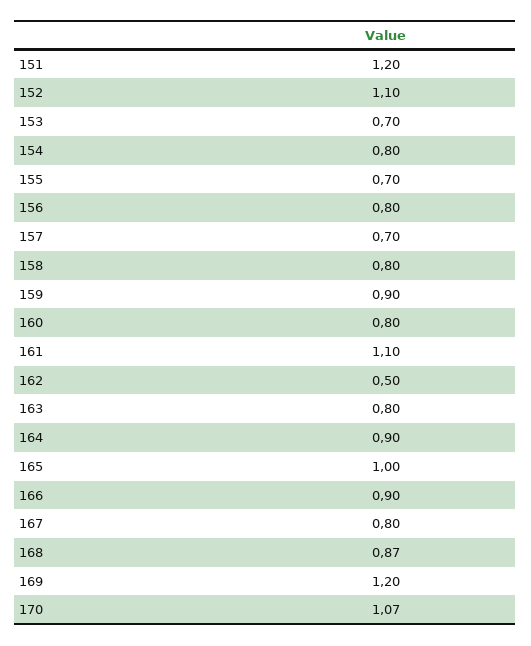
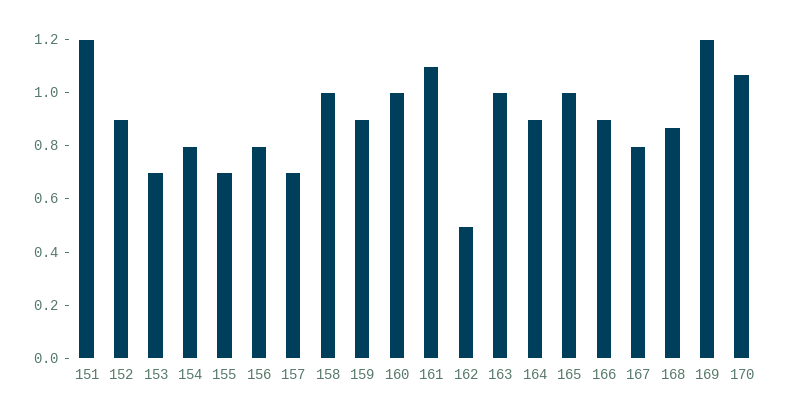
152: 1.1 -> 0.9
158: 0.8 -> 1
160: 0.8 -> 1
163: 0.8 -> 1

